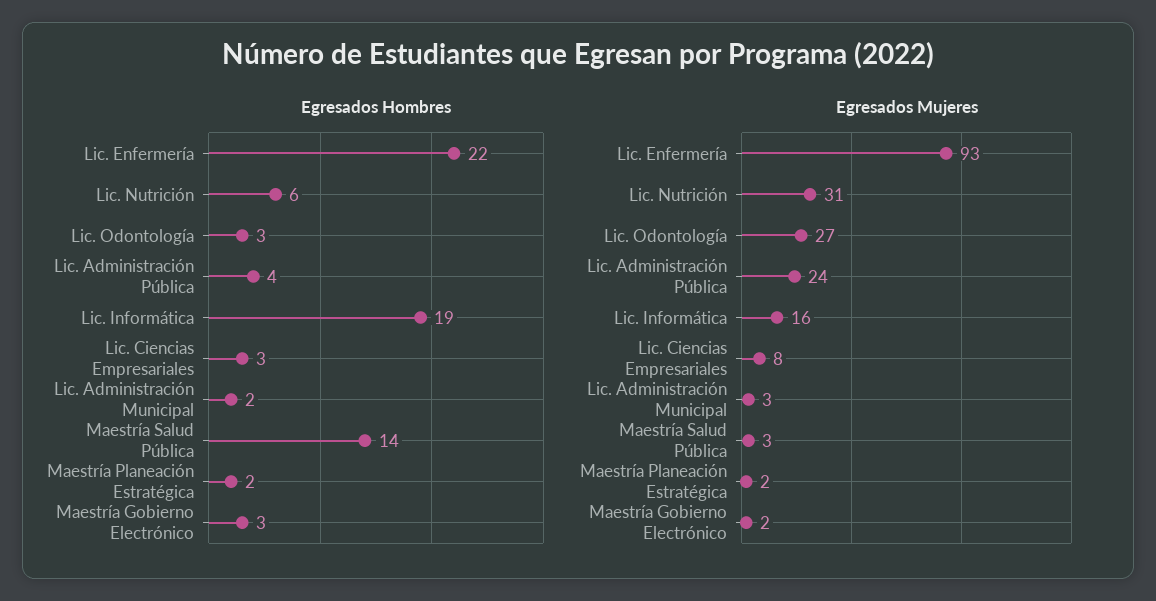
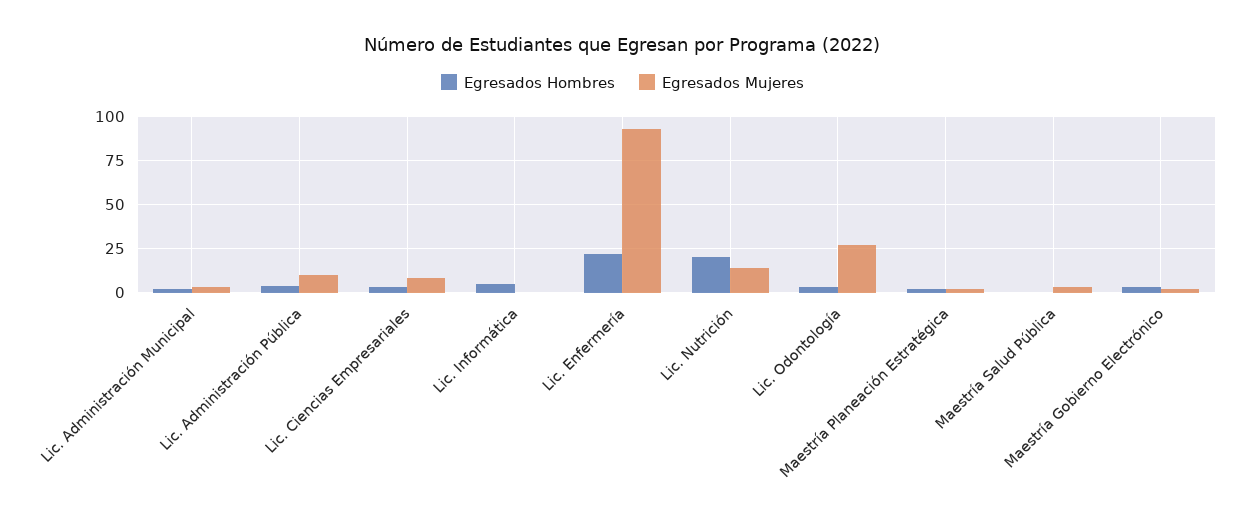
Egresados Hombres, Lic. Nutrición: 6 -> 20
Egresados Hombres, Lic. Informática: 19 -> 5
Egresados Hombres, Maestría Salud Pública: 14 -> 0
Egresados Mujeres, Lic. Nutrición: 31 -> 15
Egresados Mujeres, Lic. Administración Pública: 24 -> 10
Egresados Mujeres, Lic. Informática: 16 -> 0

